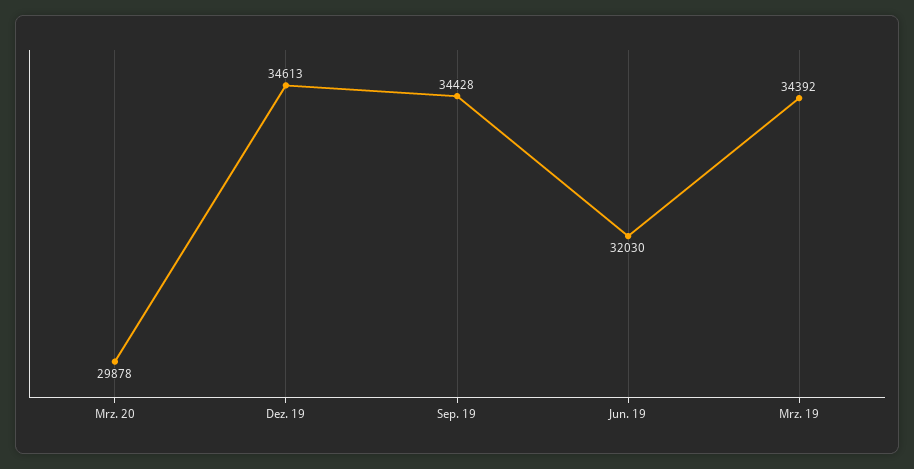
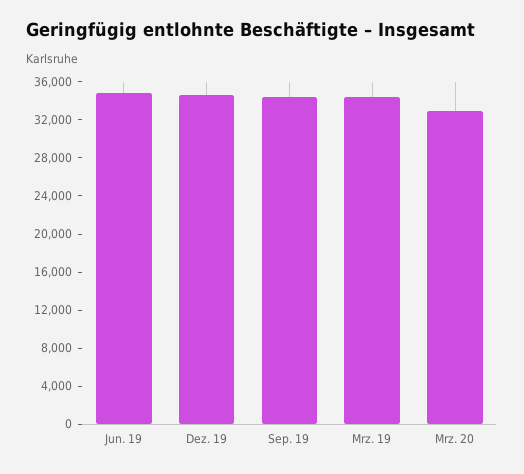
Mrz. 20: 29878 -> 33000
Jun. 19: 32030 -> 35000

